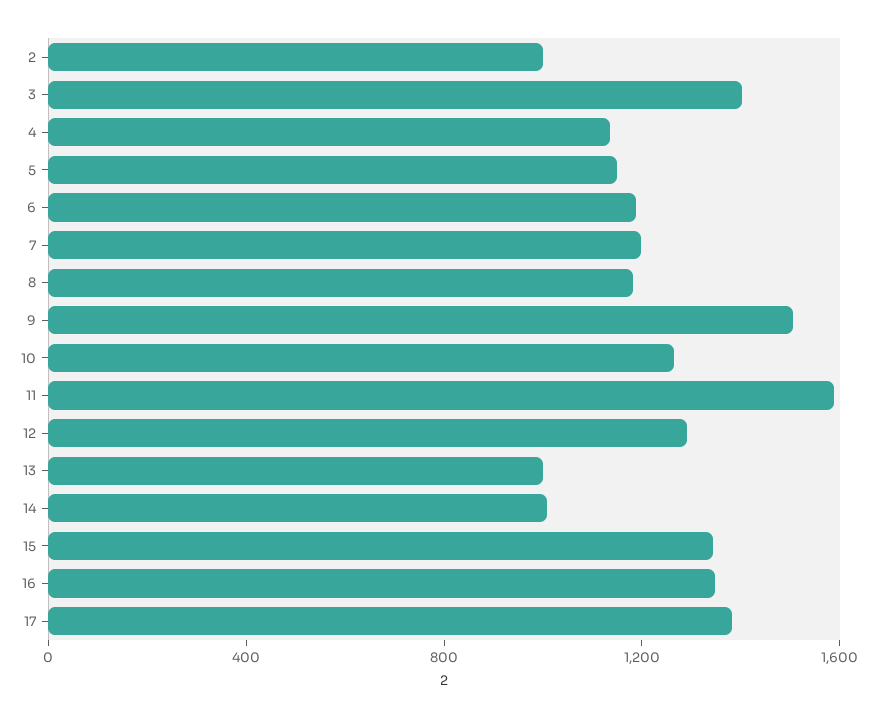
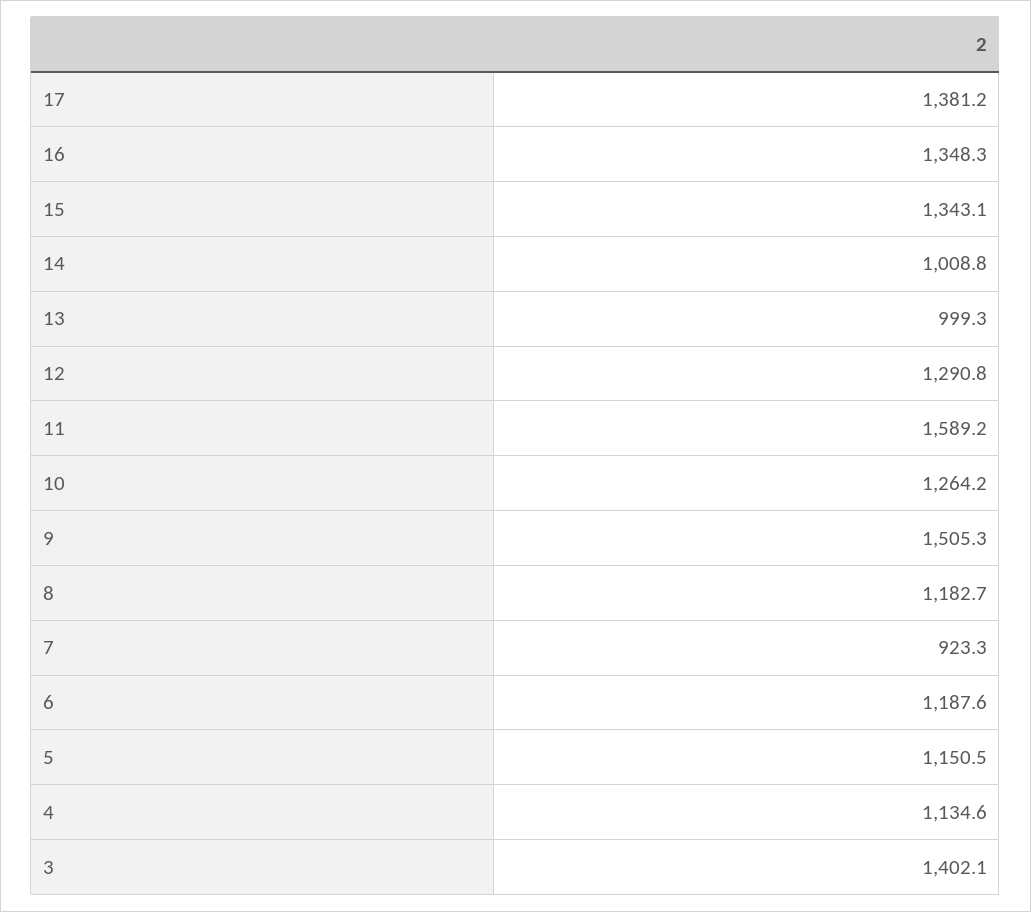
2: 1000 -> none
7: 1200 -> 923.3

